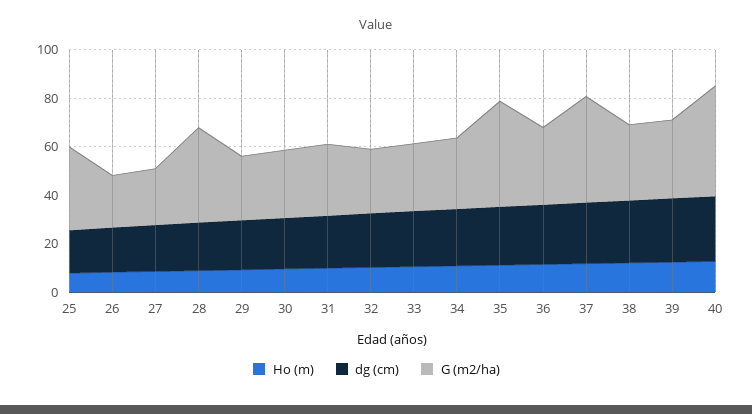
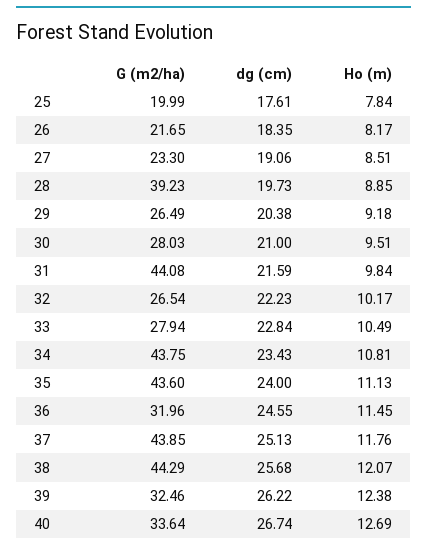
G (m2/ha), 25: 35 -> 19.99
G (m2/ha), 31: 30 -> 44.08
G (m2/ha), 34: 30 -> 43.75
G (m2/ha), 38: 30 -> 44.29
G (m2/ha), 40: 45 -> 33.64

